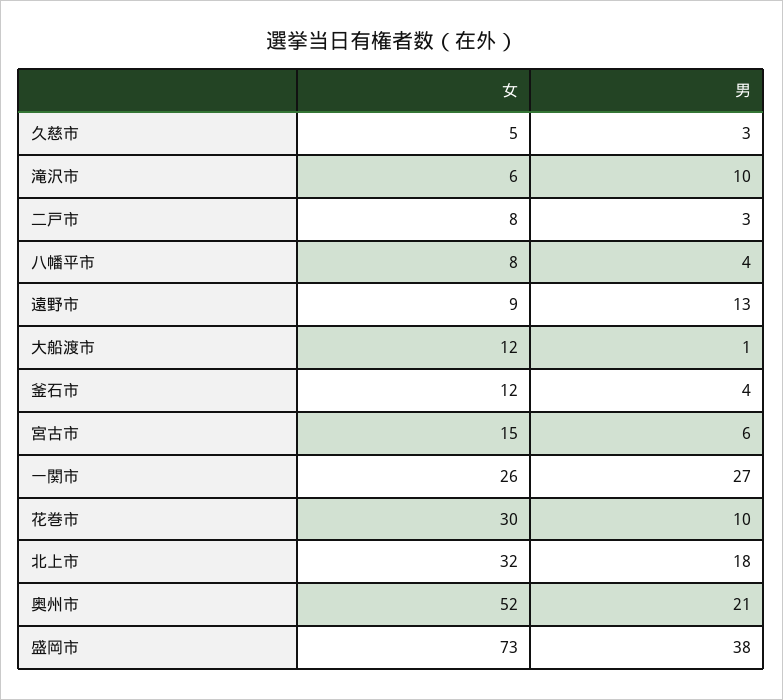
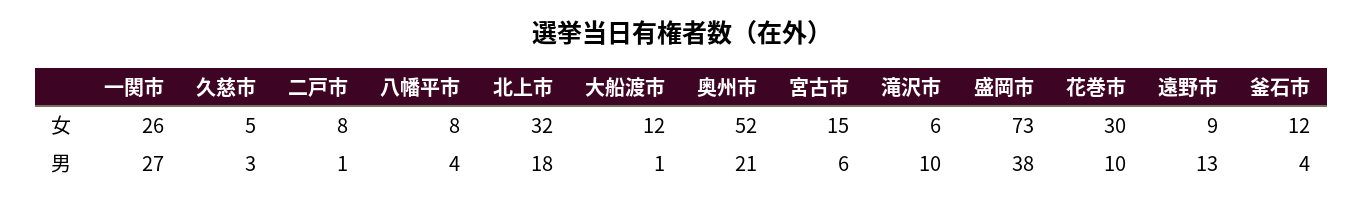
男, 二戸市: 3 -> 1

